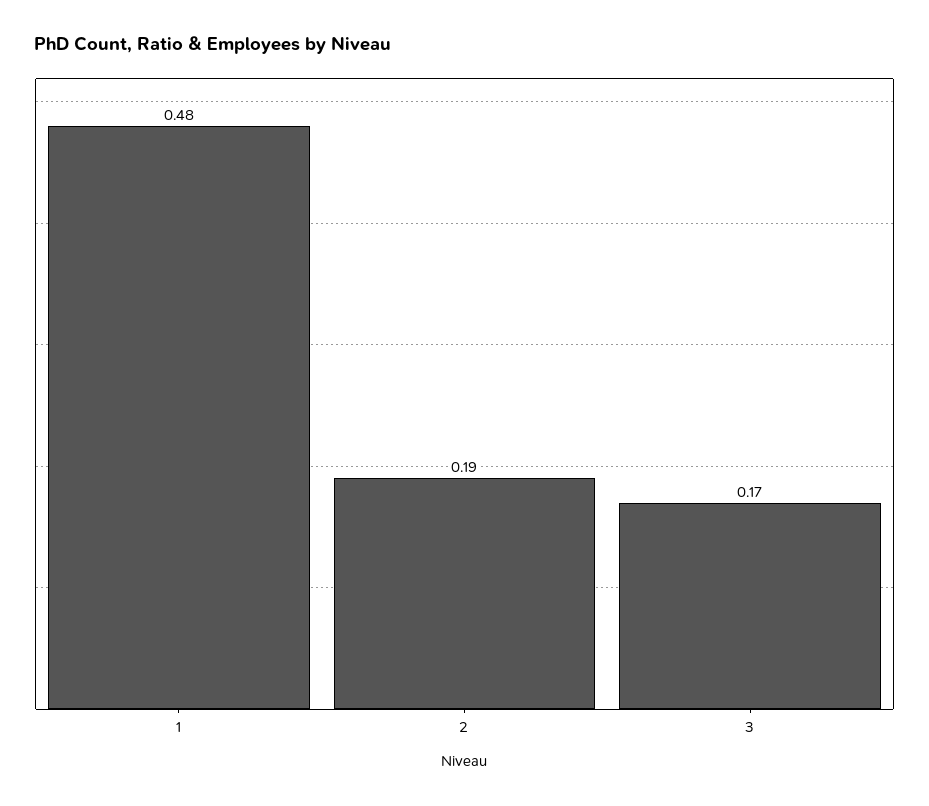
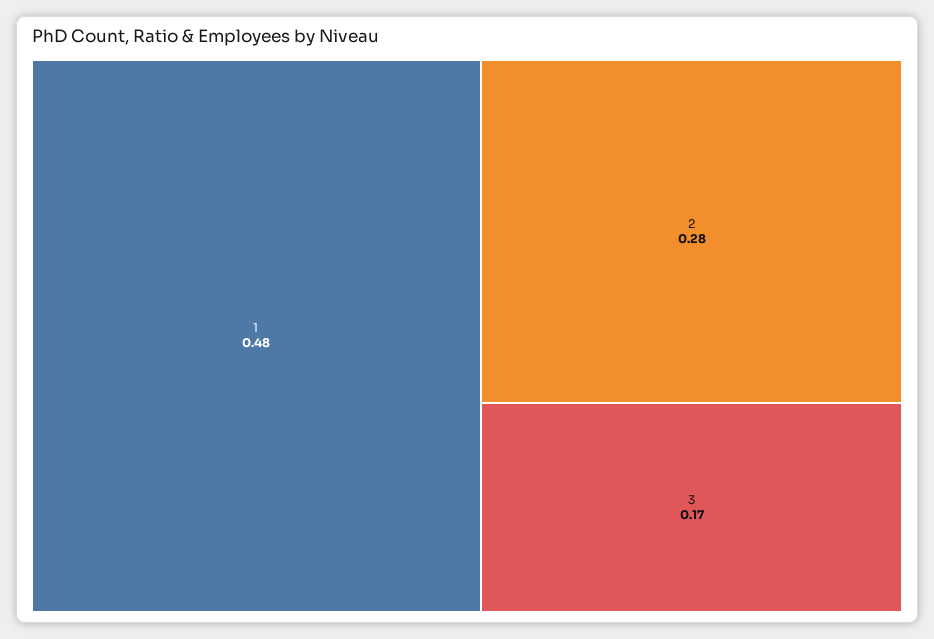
2: 0.19 -> 0.28

